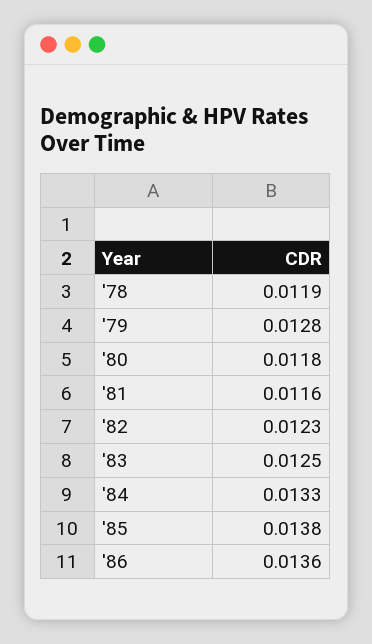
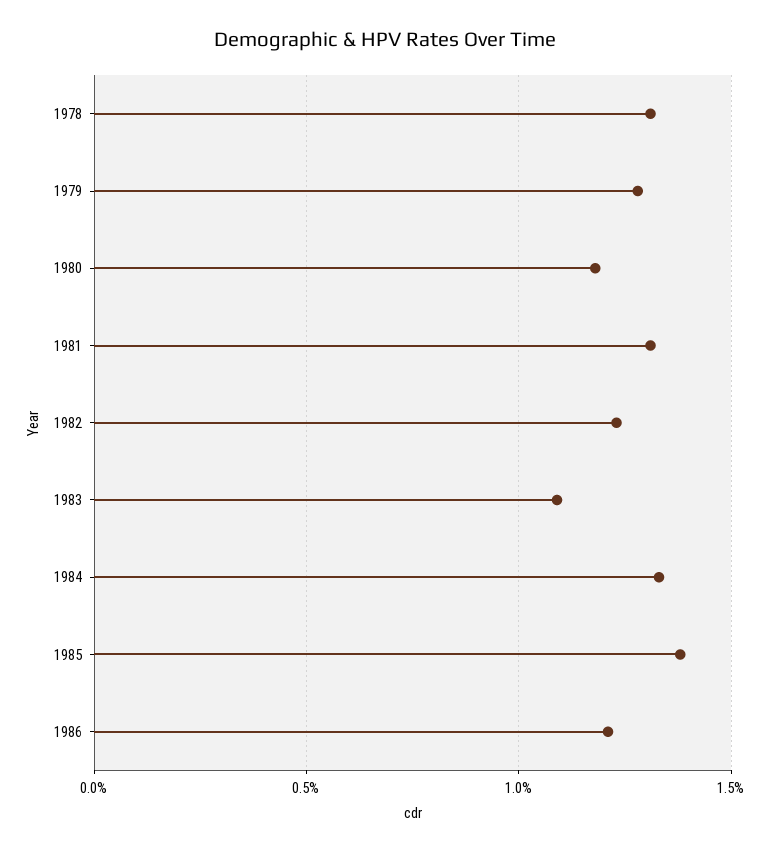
'78: 0.0119 -> 0.013
'81: 0.0116 -> 0.013
'83: 0.0125 -> 0.011
'86: 0.0136 -> 0.012

